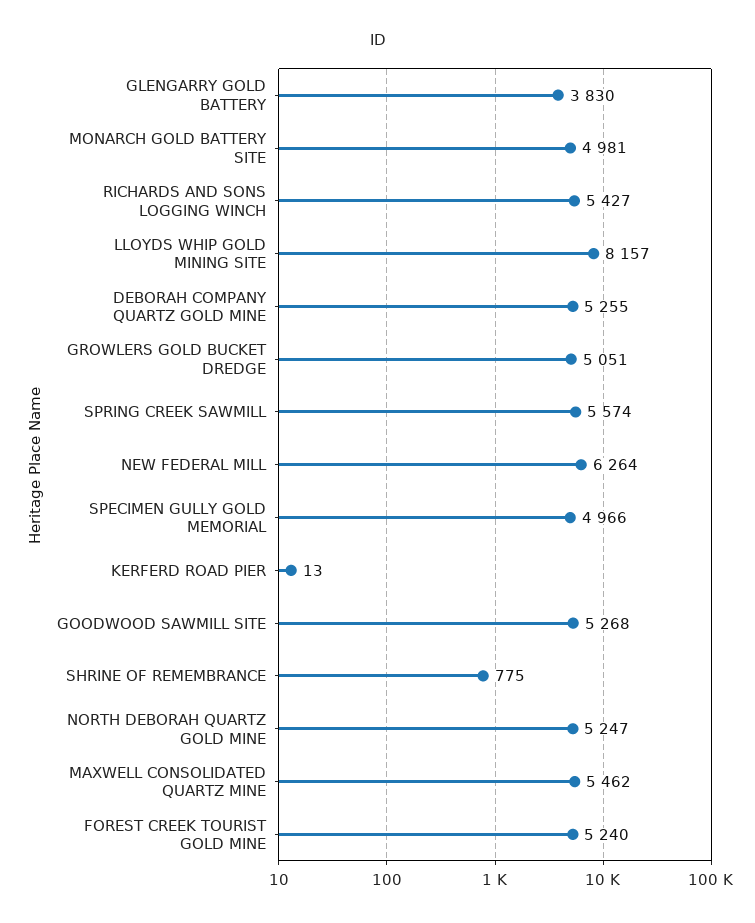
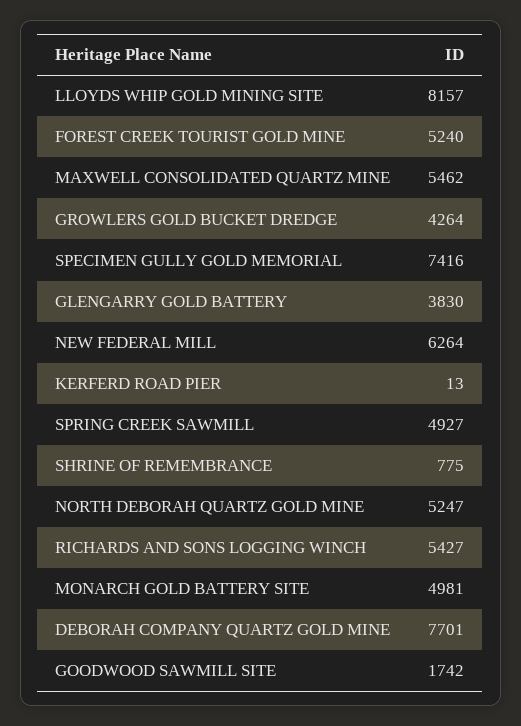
DEBORAH COMPANY QUARTZ GOLD MINE: 5255 -> 7701
GROWLERS GOLD BUCKET DREDGE: 5051 -> 4264
SPRING CREEK SAWMILL: 5574 -> 4927
SPECIMEN GULLY GOLD MEMORIAL: 4966 -> 7416
GOODWOOD SAWMILL SITE: 5268 -> 1742

